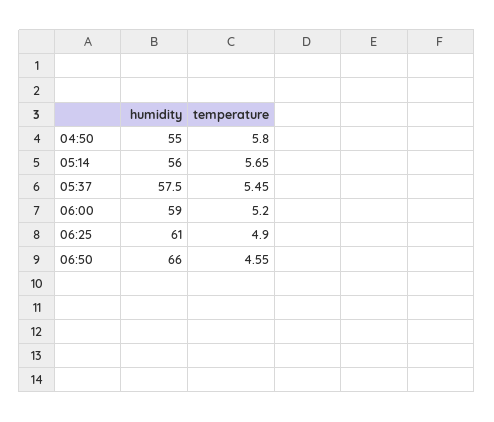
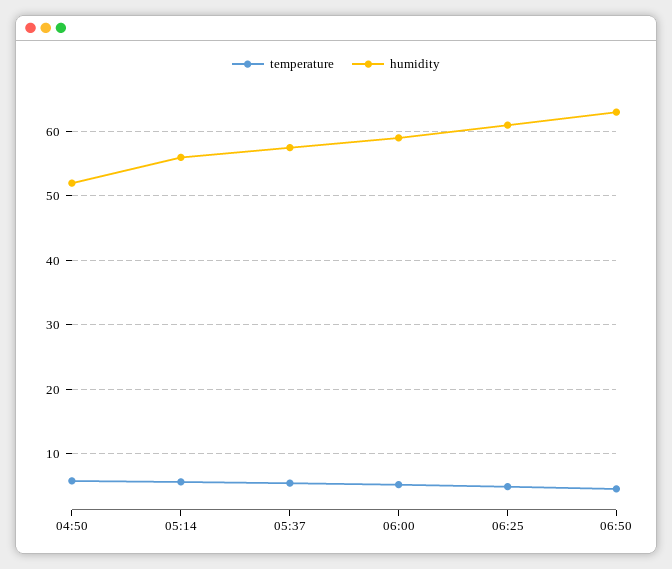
humidity, 04:50: 55 -> 52
humidity, 06:50: 66 -> 63

